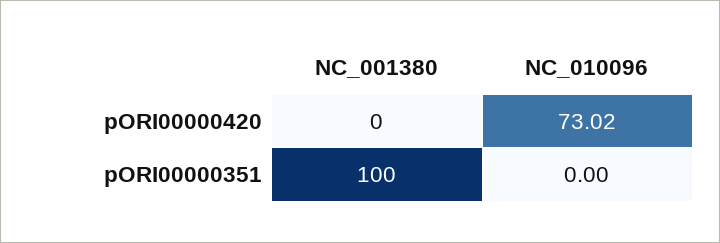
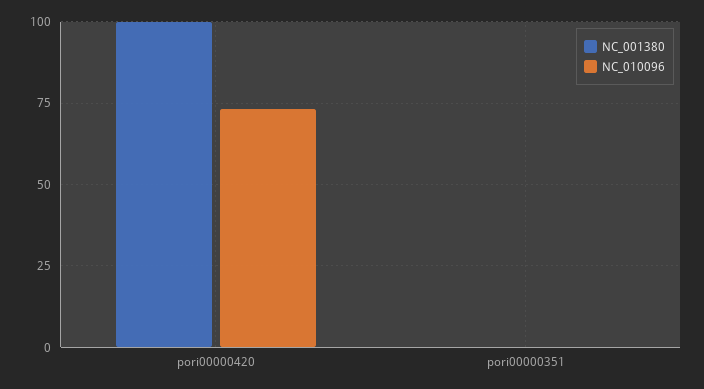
NC_001380, pORI00000420: 0 -> 100
NC_001380, pORI00000351: 100 -> 0

